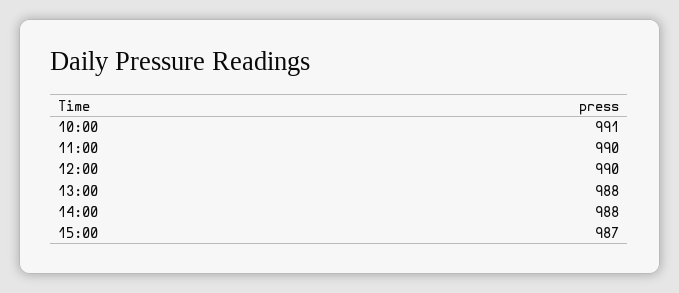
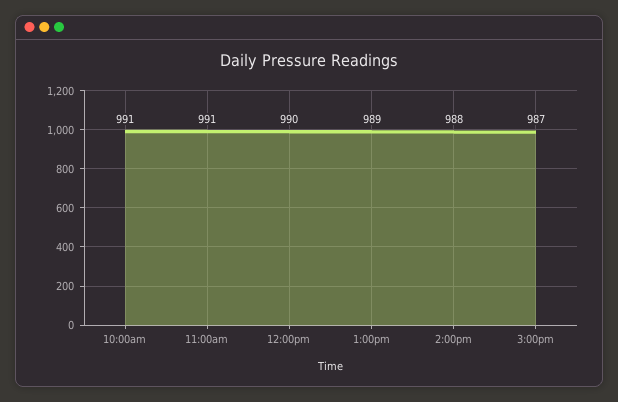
11:00: 990 -> 991
13:00: 988 -> 989

